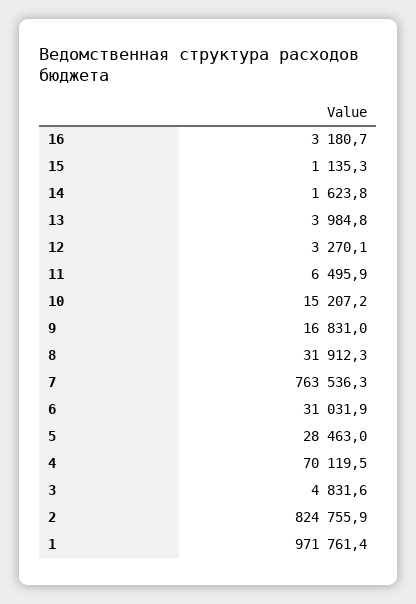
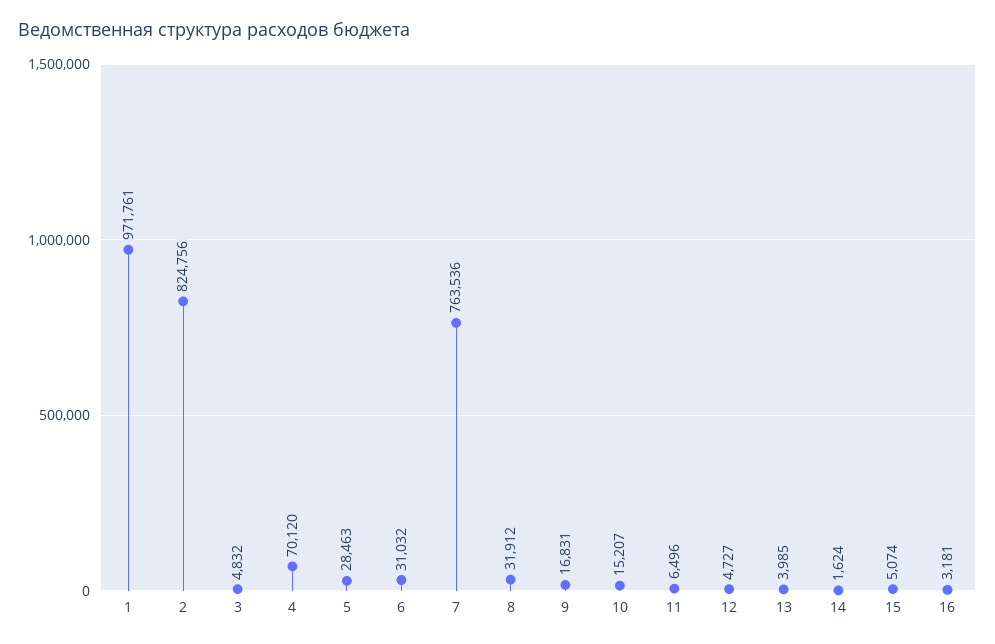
15: 1135.3 -> 5074
12: 3270.1 -> 4727

